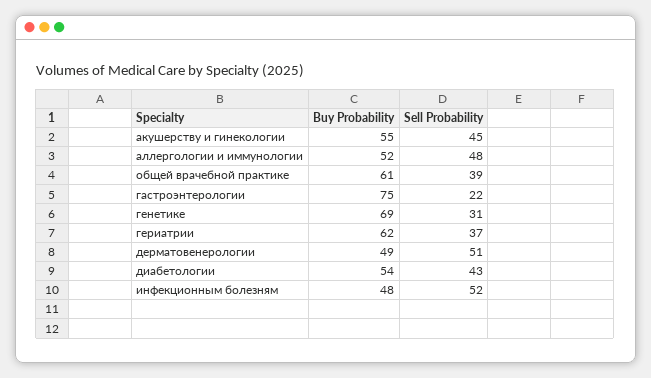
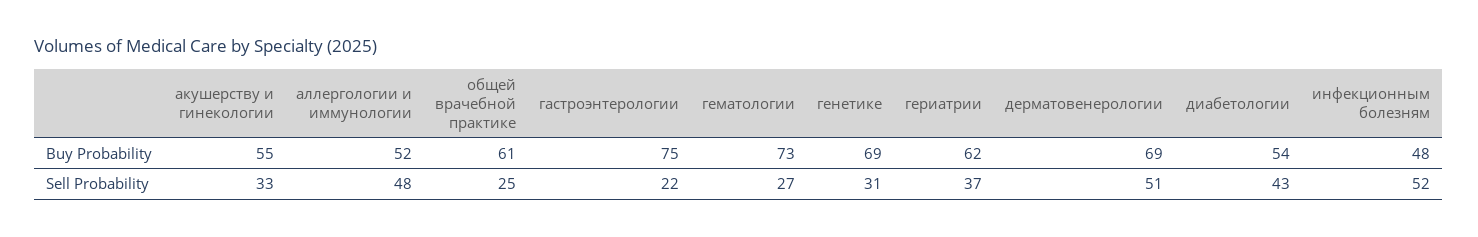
Sell Probability, акушерству и гинекологии: 45 -> 33
Sell Probability, общей врачебной практике: 39 -> 25
Buy Probability, дерматовенерологии: 49 -> 69
Buy Probability, гематологии: none -> 73
Sell Probability, гематологии: none -> 27

